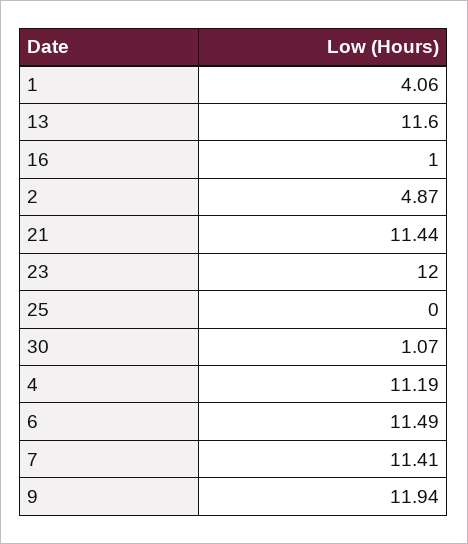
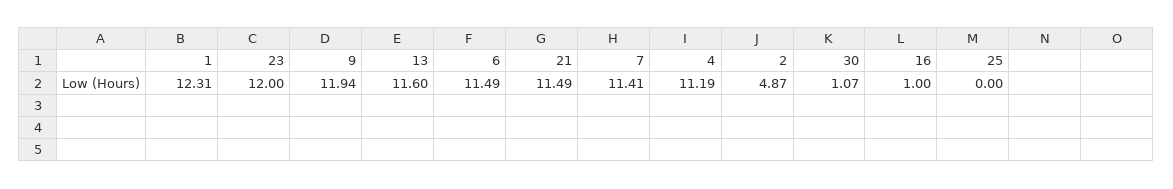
1: 4.06 -> 12.31
21: 11.44 -> 11.49

